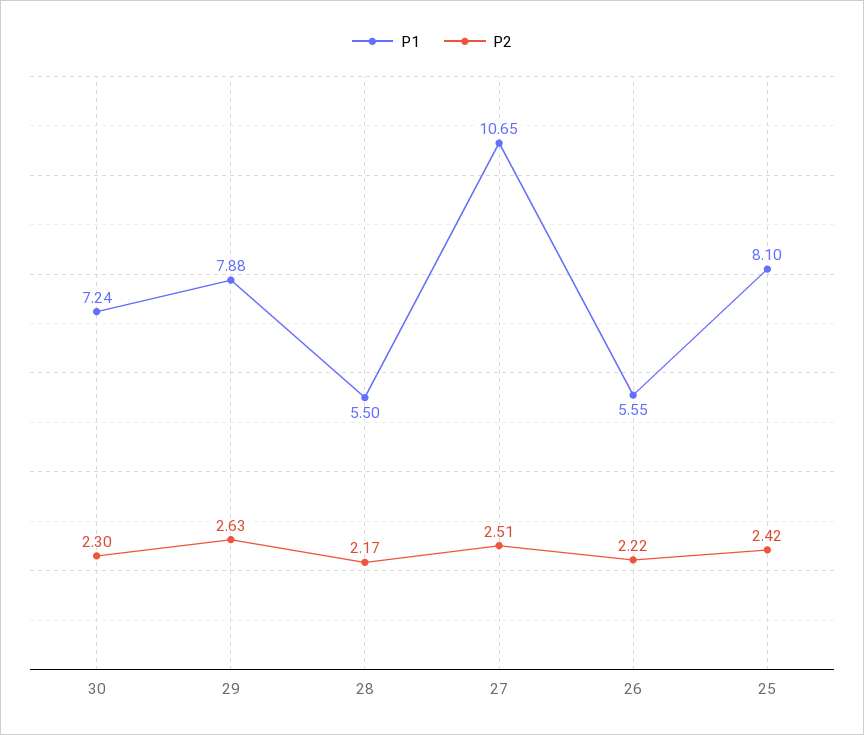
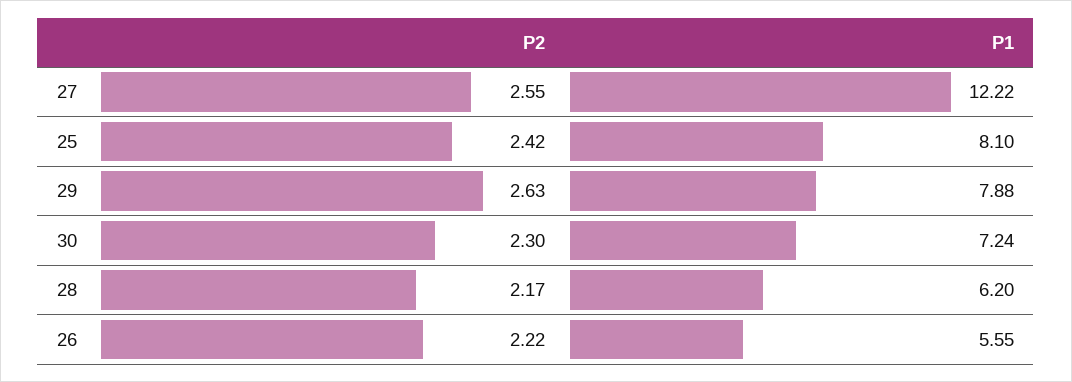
P1, 28: 5.5 -> 6.2
P1, 27: 10.65 -> 12.22
P2, 27: 2.51 -> 2.55

